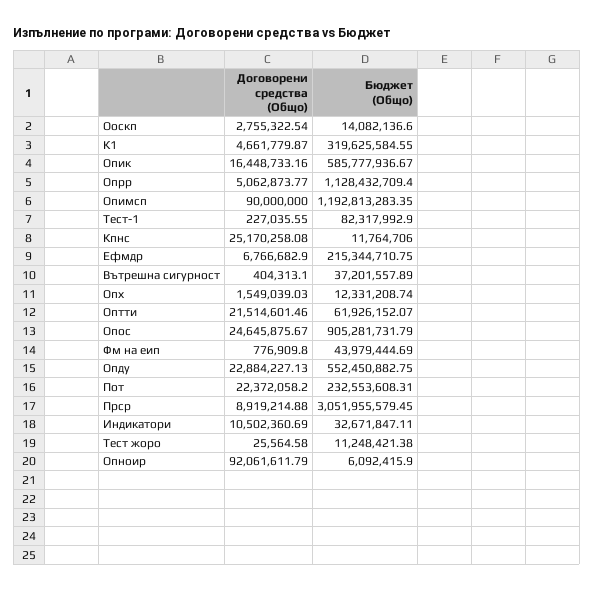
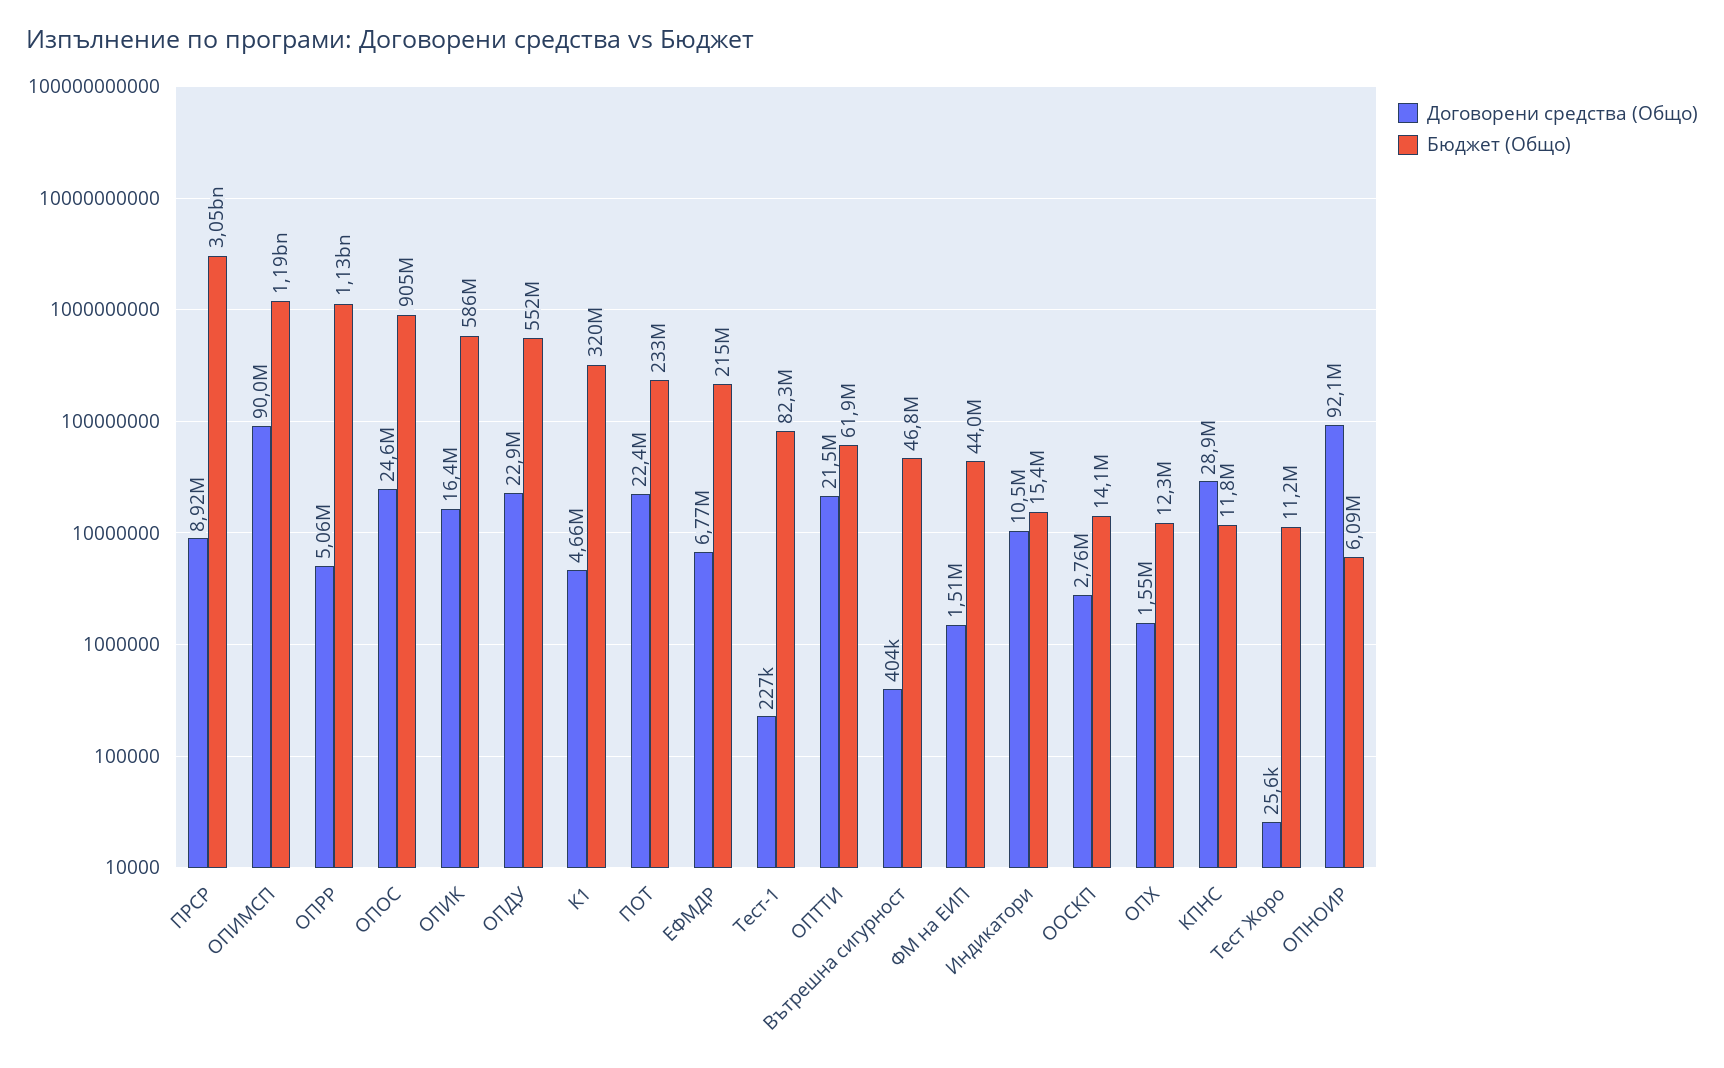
Договорени средства (Общо), Кпнс: 25170258.08 -> 28900000
Бюджет (Общо), Вътрешна сигурност: 37201557.89 -> 46800000
Договорени средства (Общо), Фм на еип: 776909.8 -> 1510000
Бюджет (Общо), Индикатори: 32671847.11 -> 15400000

